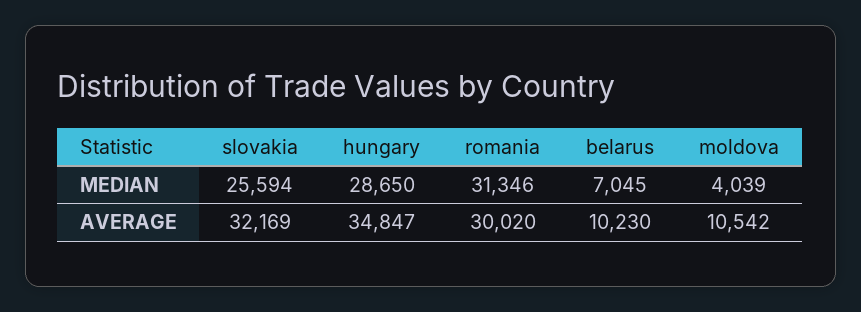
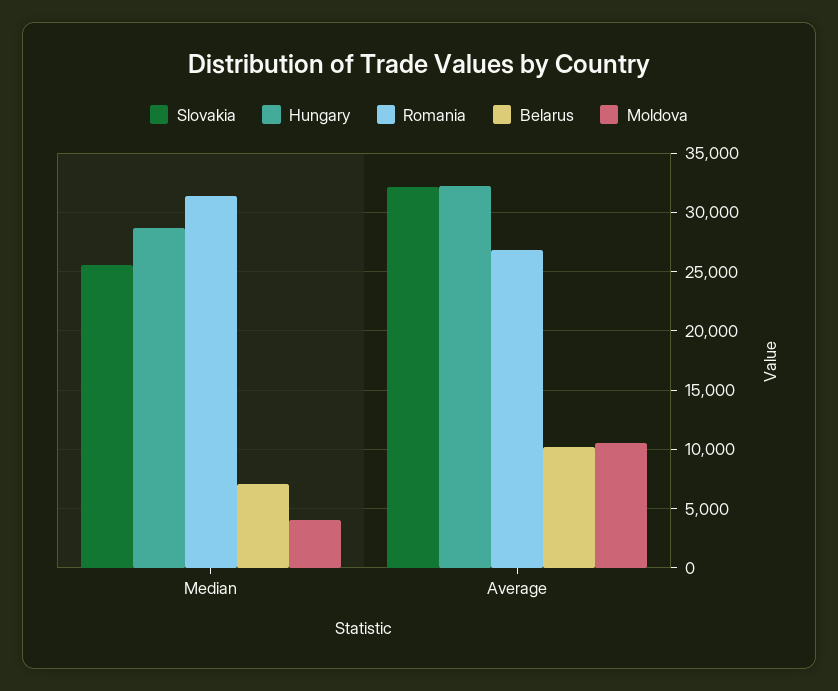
hungary, AVERAGE: 34847 -> 32000
romania, AVERAGE: 30020 -> 27000

